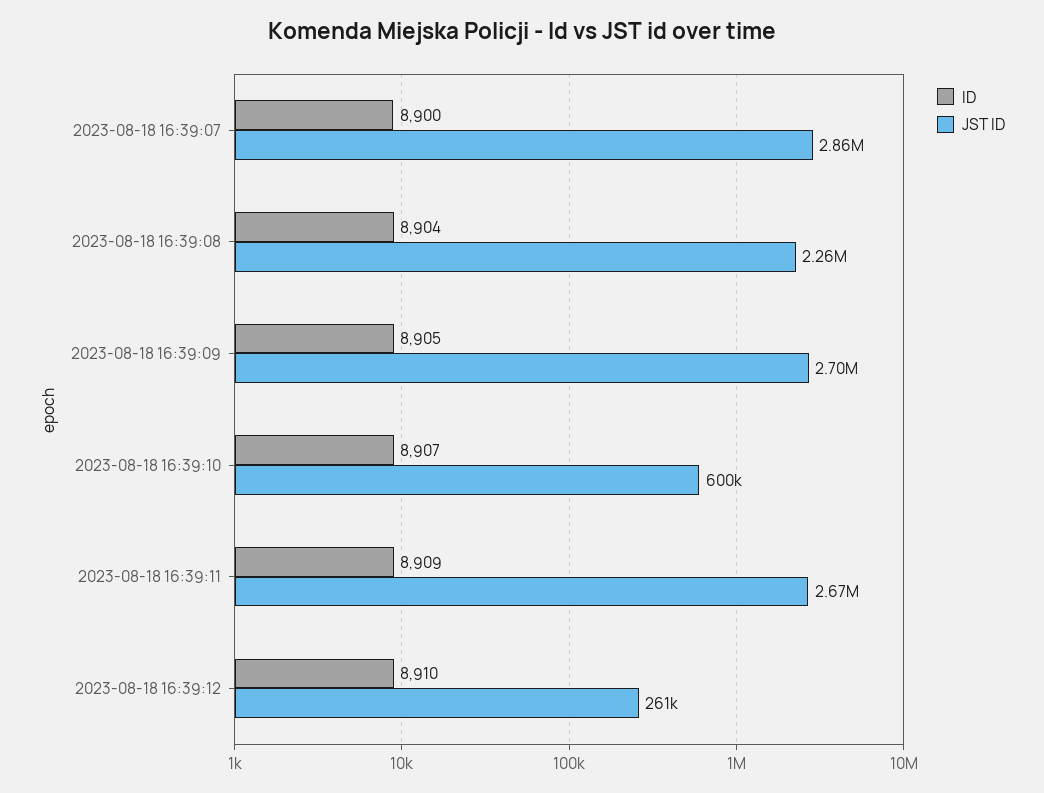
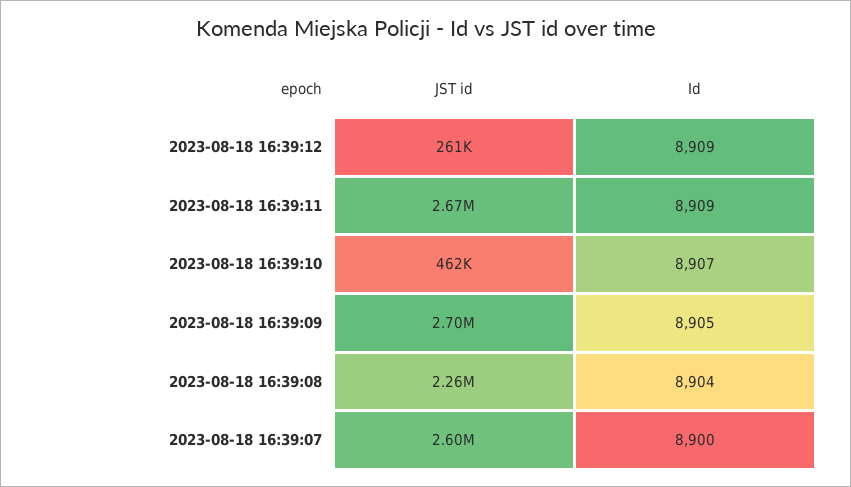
JST ID, 2023-08-18 16:39:07: 2860000 -> 2600000
JST ID, 2023-08-18 16:39:10: 600000 -> 462000
ID, 2023-08-18 16:39:12: 8910 -> 8909

